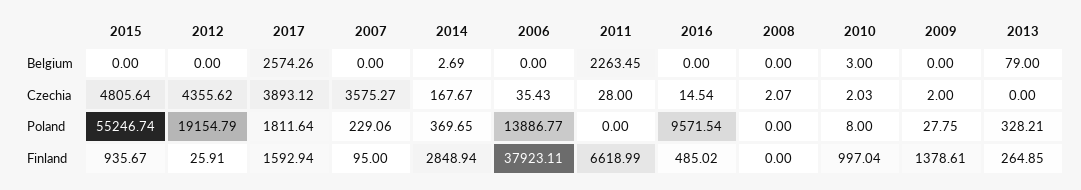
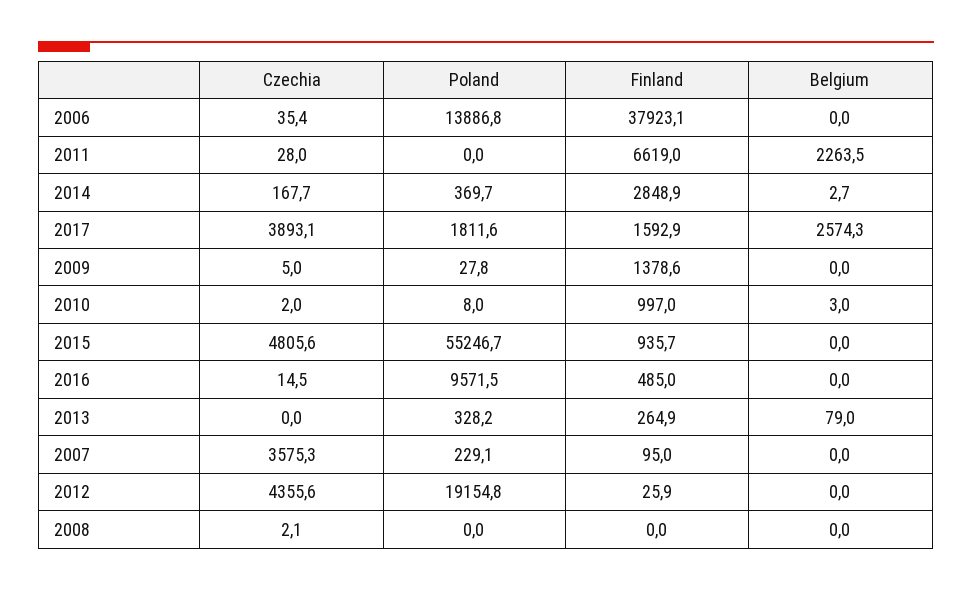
2009, Czechia: 2 -> 5

